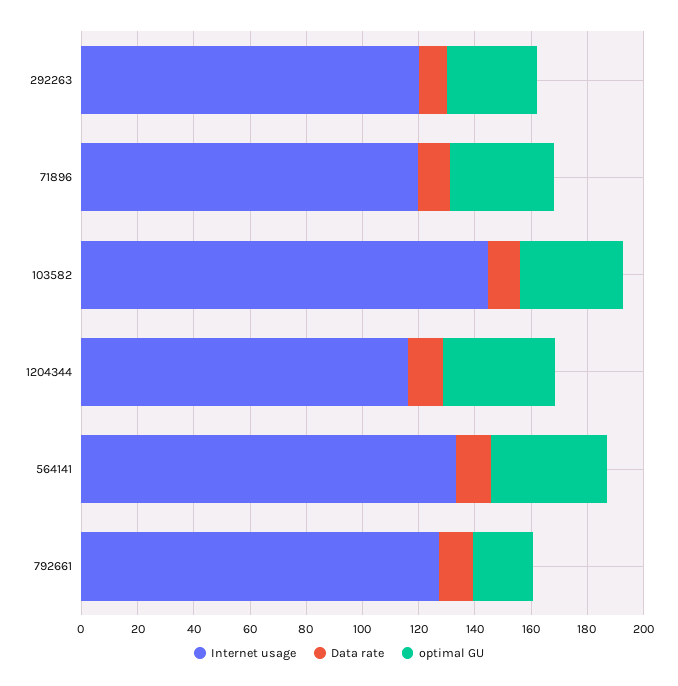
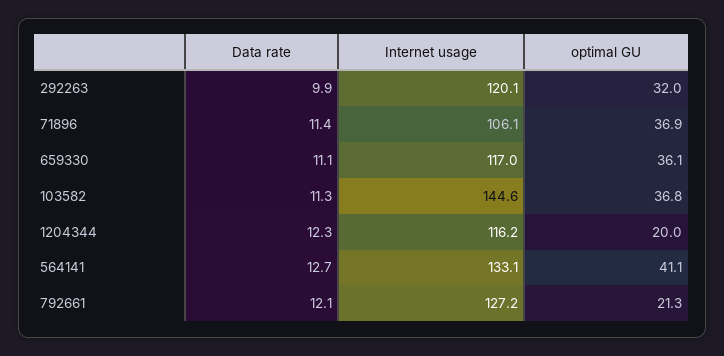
Internet usage, 71896: 120 -> 106.1
optimal GU, 1204344: 40 -> 20
Data rate, 659330: none -> 11.1
Internet usage, 659330: none -> 117
optimal GU, 659330: none -> 36.1

